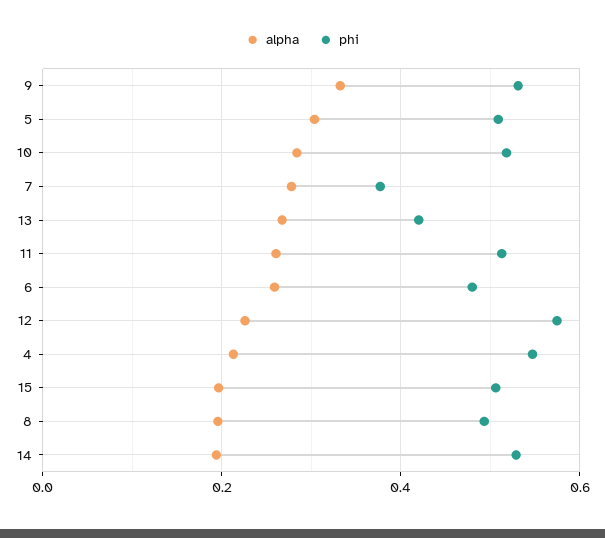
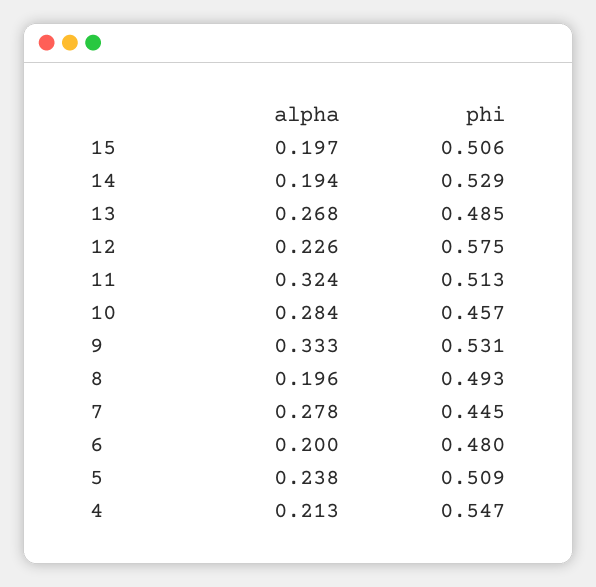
alpha, 5: 0.3 -> 0.238
phi, 10: 0.52 -> 0.457
phi, 7: 0.38 -> 0.445
phi, 13: 0.42 -> 0.485
alpha, 11: 0.26 -> 0.324
alpha, 6: 0.26 -> 0.2

